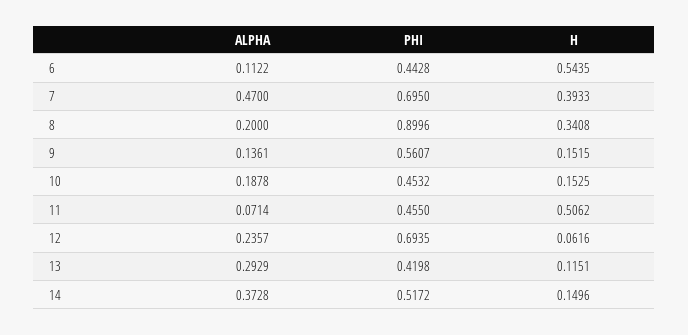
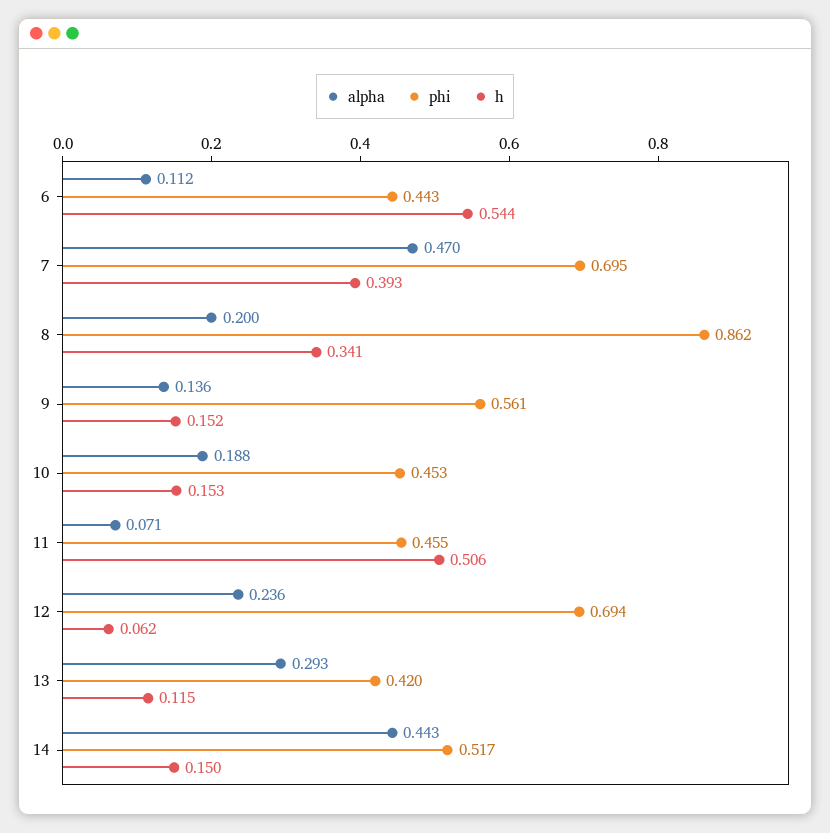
PHI, 8: 0.8996 -> 0.862
ALPHA, 14: 0.3728 -> 0.443

